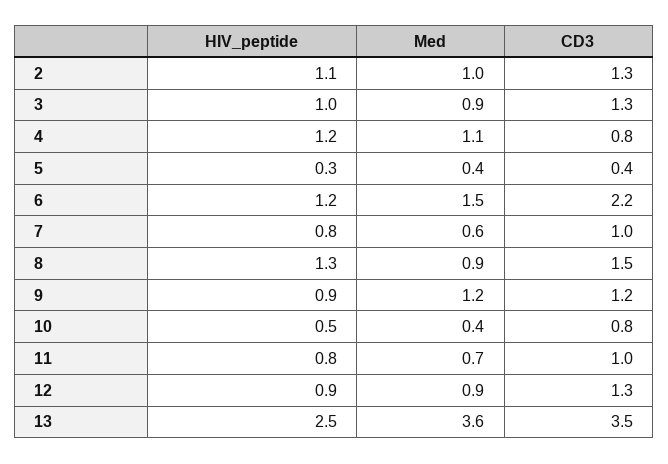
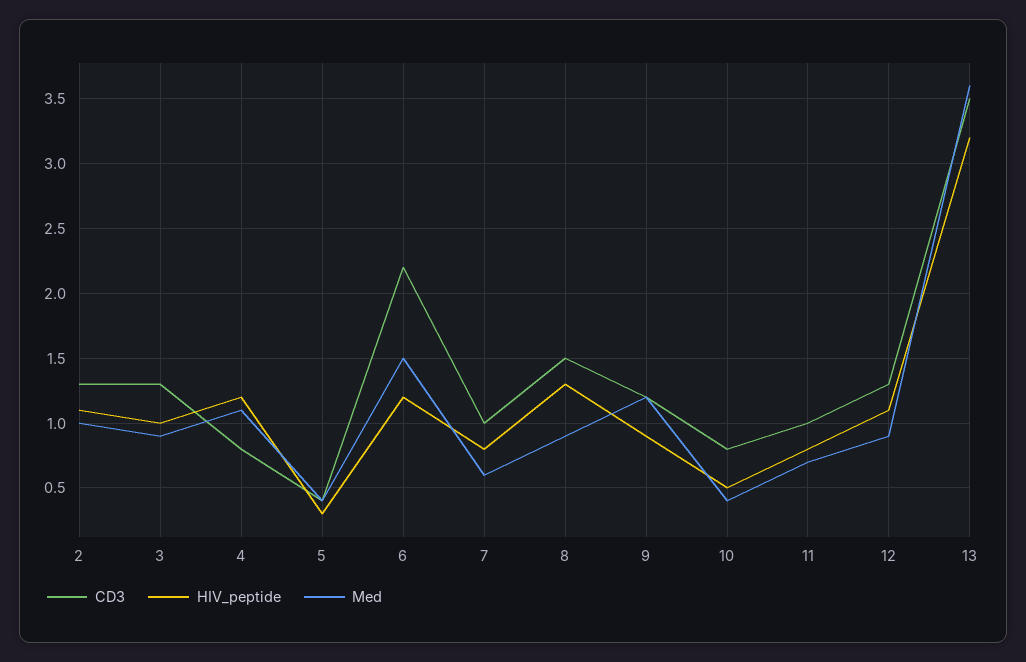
HIV_peptide, 12: 0.9 -> 1.1
HIV_peptide, 13: 2.5 -> 3.2

